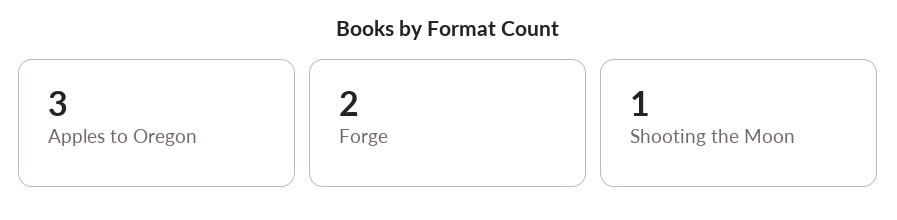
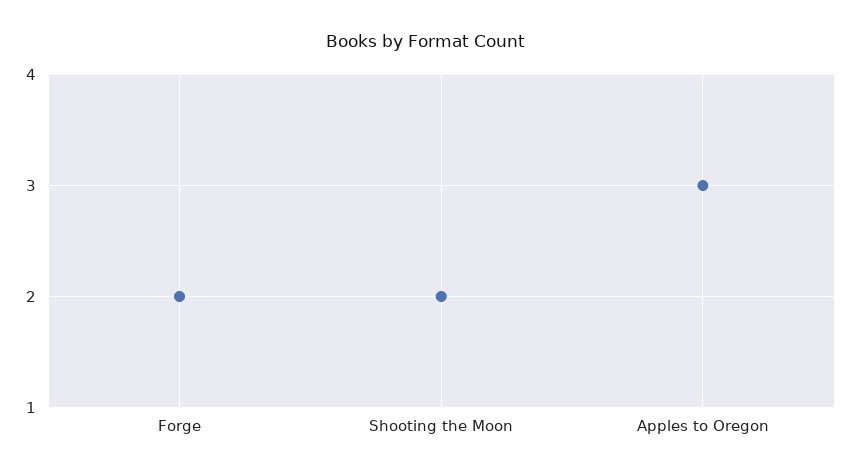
Shooting the Moon: 1 -> 2

